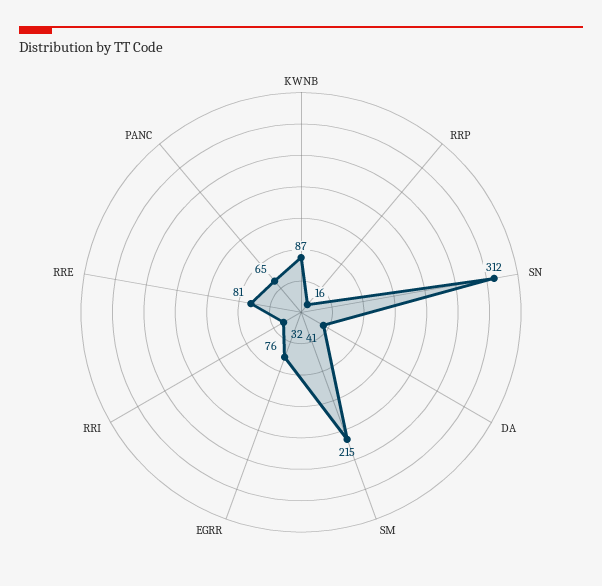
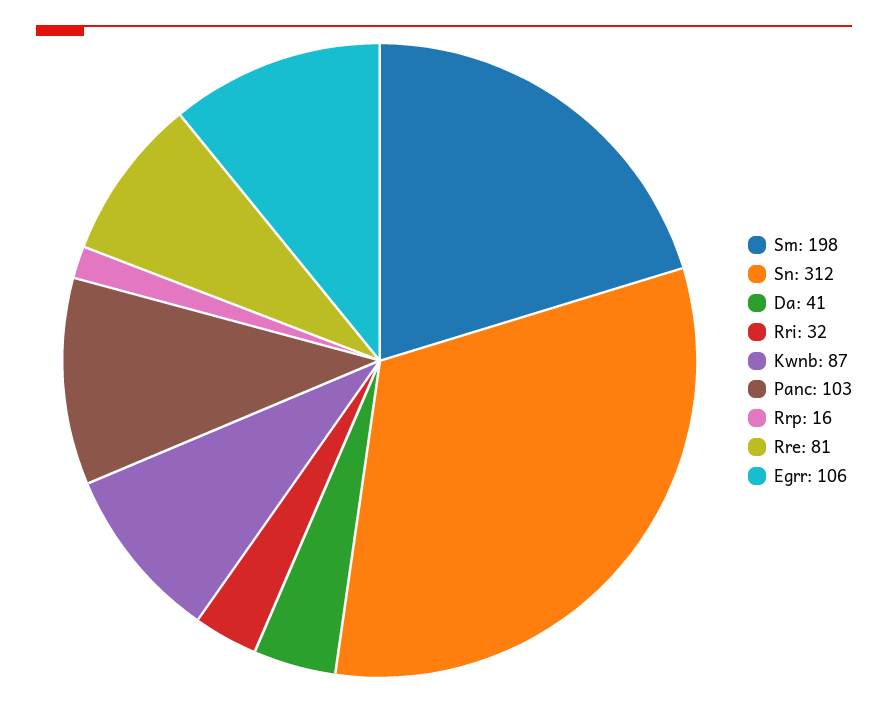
SM: 215 -> 198
EGRR: 76 -> 106
PANC: 65 -> 103

